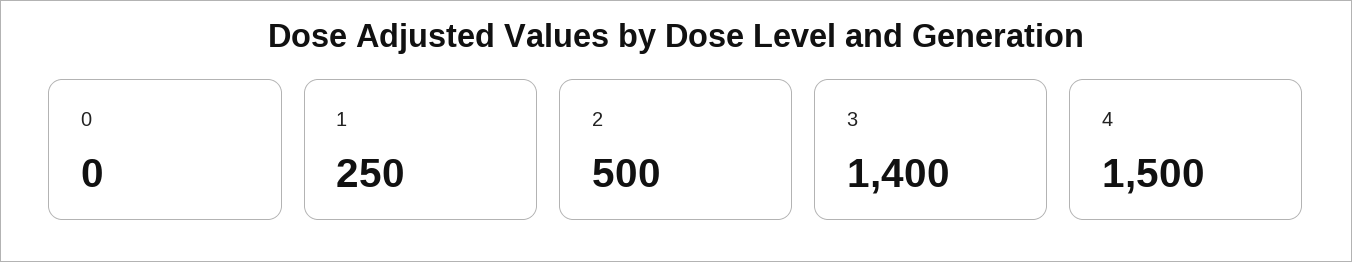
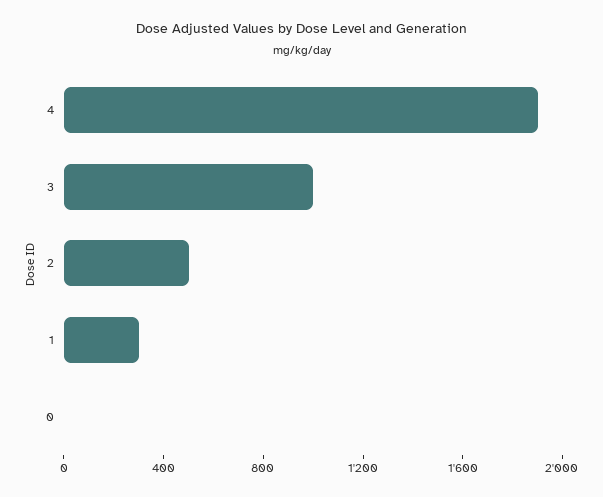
1: 250 -> 300
3: 1400 -> 1000
4: 1500 -> 1900

